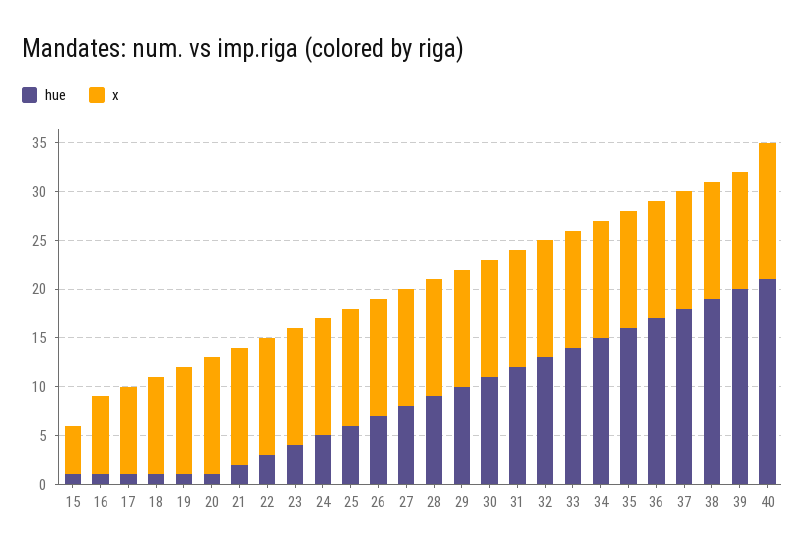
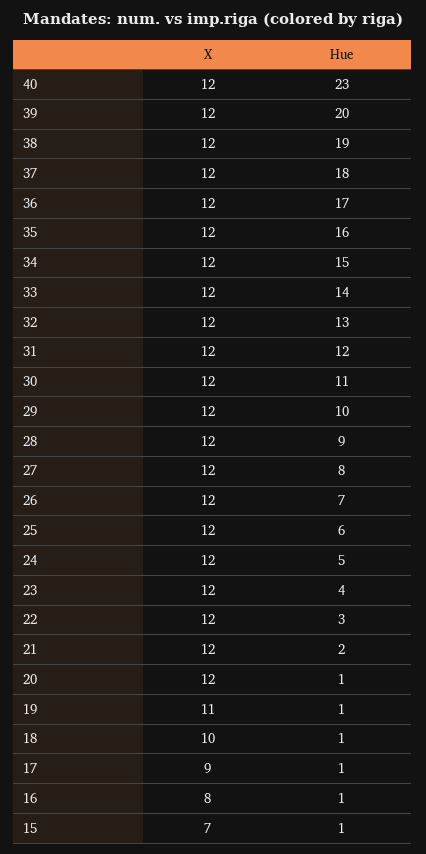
x, 15: 5 -> 7
hue, 40: 21 -> 23
x, 40: 14 -> 12

